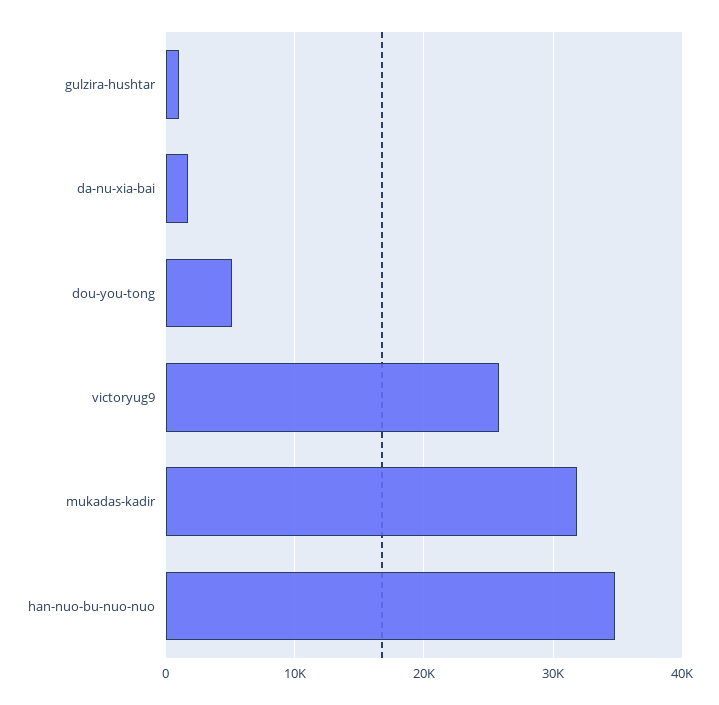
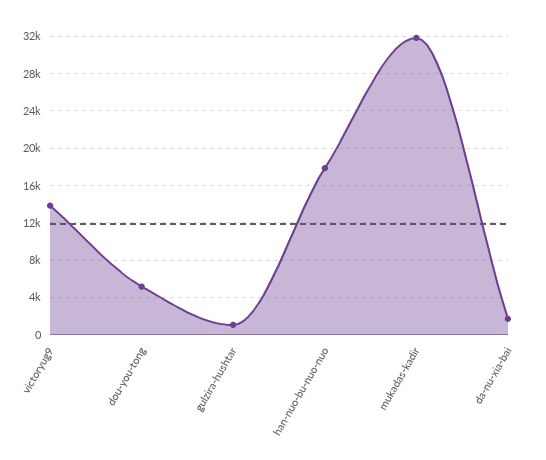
victoryug9: 26000 -> 14000
han-nuo-bu-nuo-nuo: 35000 -> 18000

